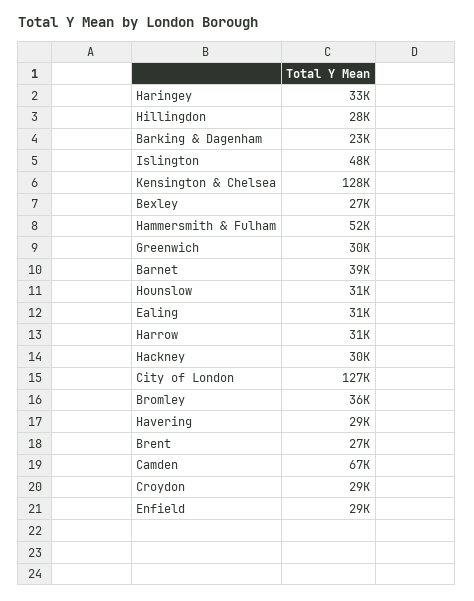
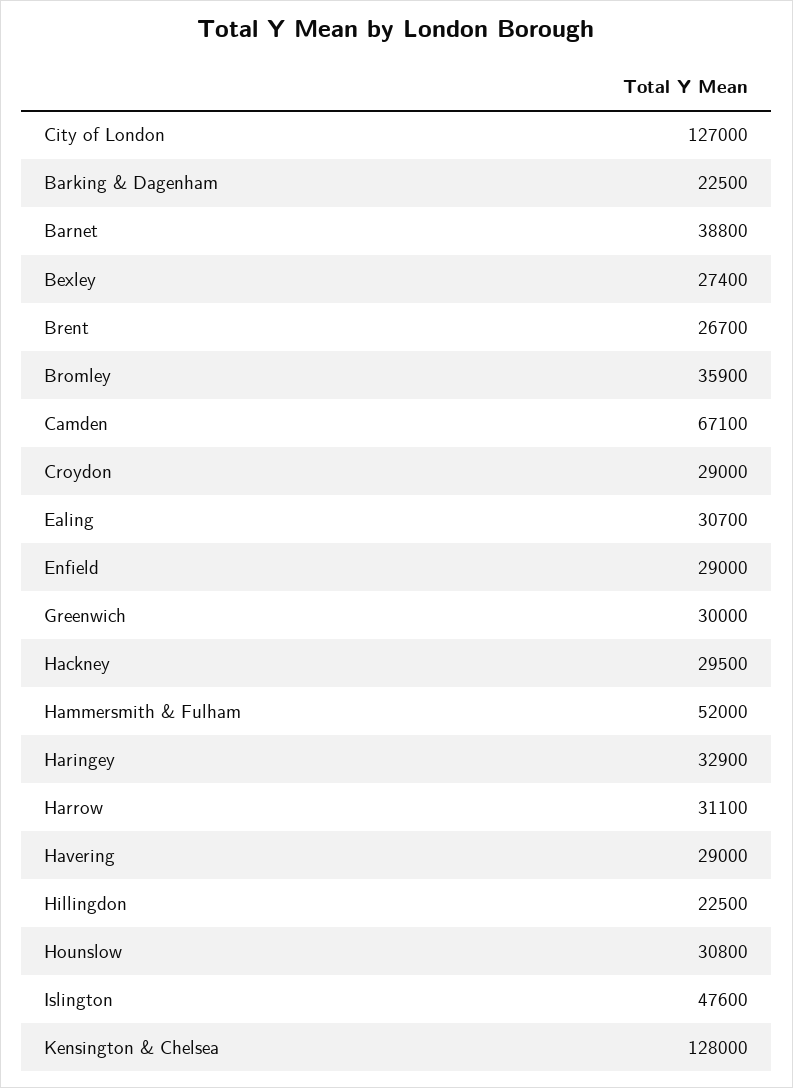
Hillingdon: 28000 -> 22500

